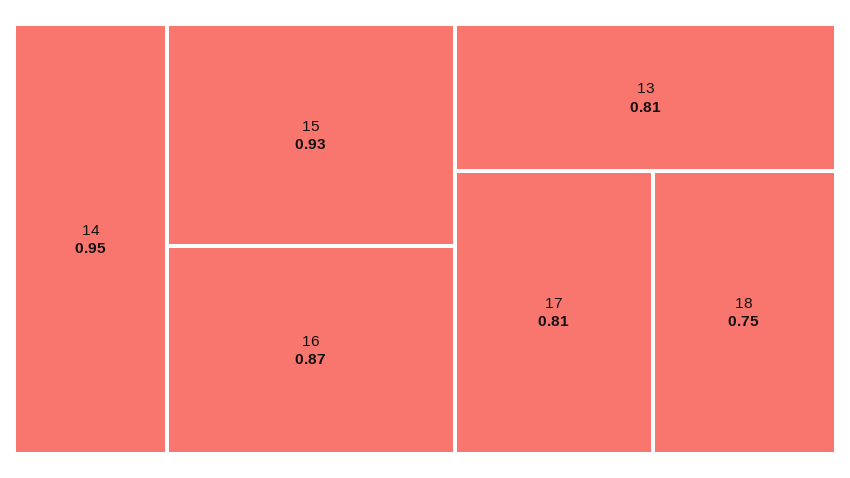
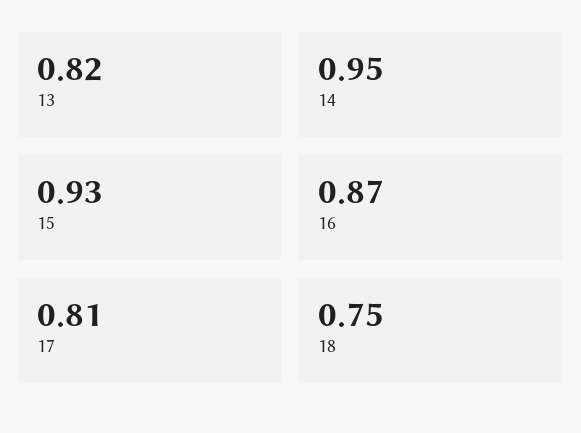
13: 0.81 -> 0.82

